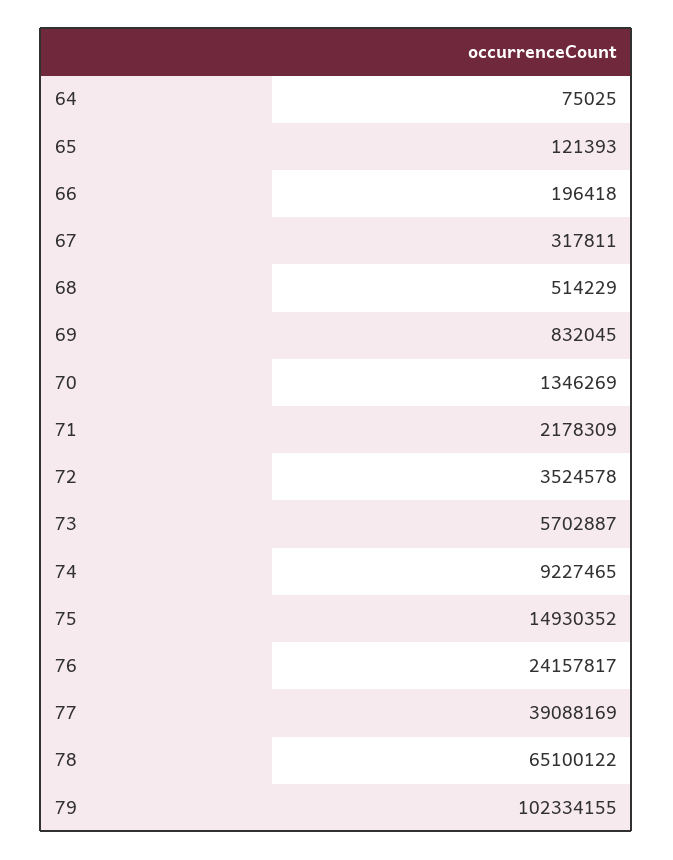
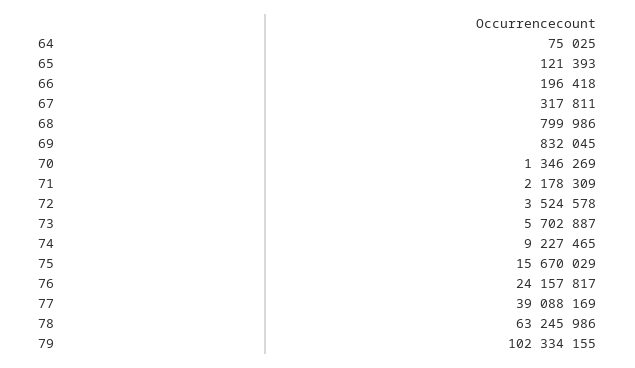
68: 514229 -> 799986
75: 14930352 -> 15670029
78: 65100122 -> 63245986

